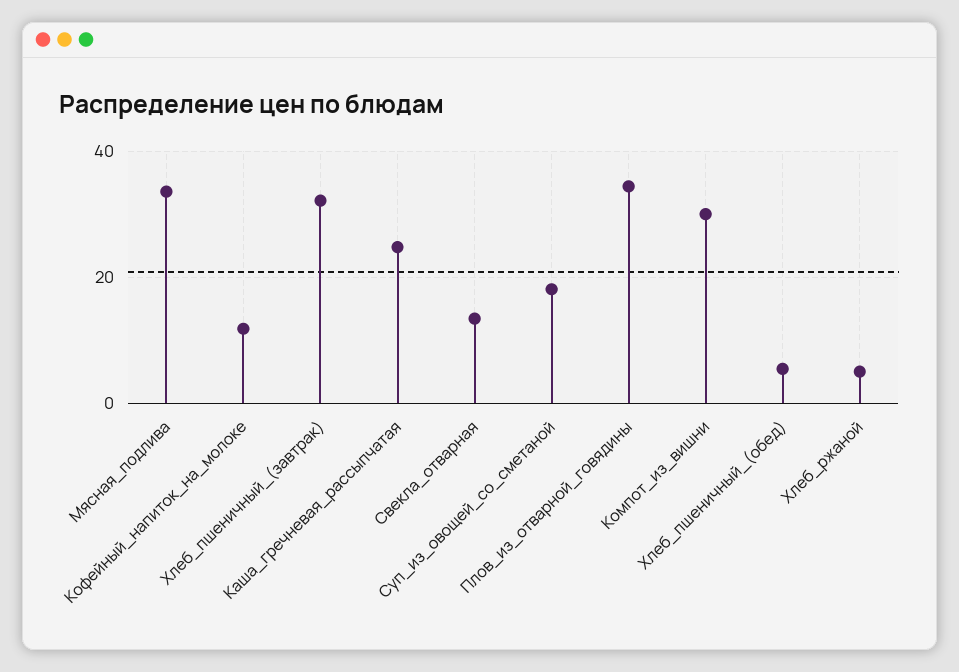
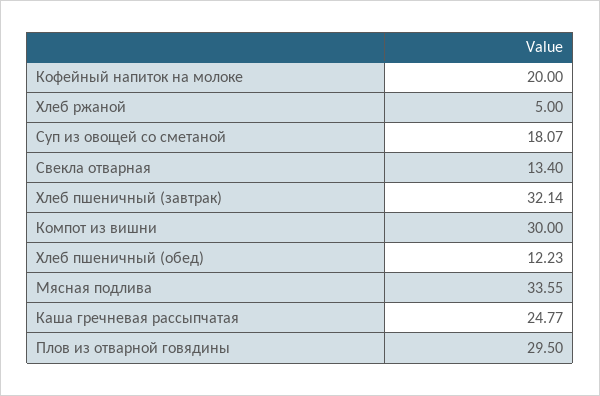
Кофейный_напиток_на_молоке: 12 -> 20
Плов_из_отварной_говядины: 34 -> 29.5
Хлеб_пшеничный_(обед): 6 -> 12.23

